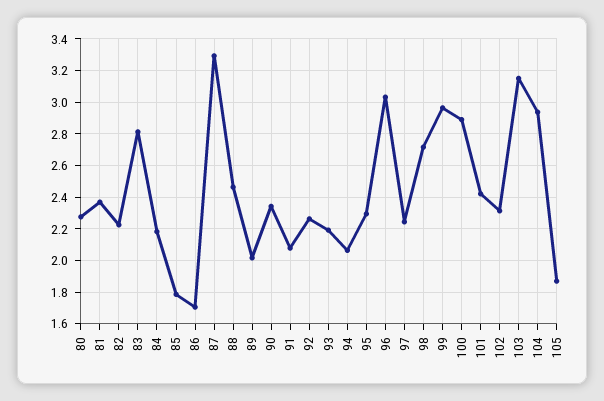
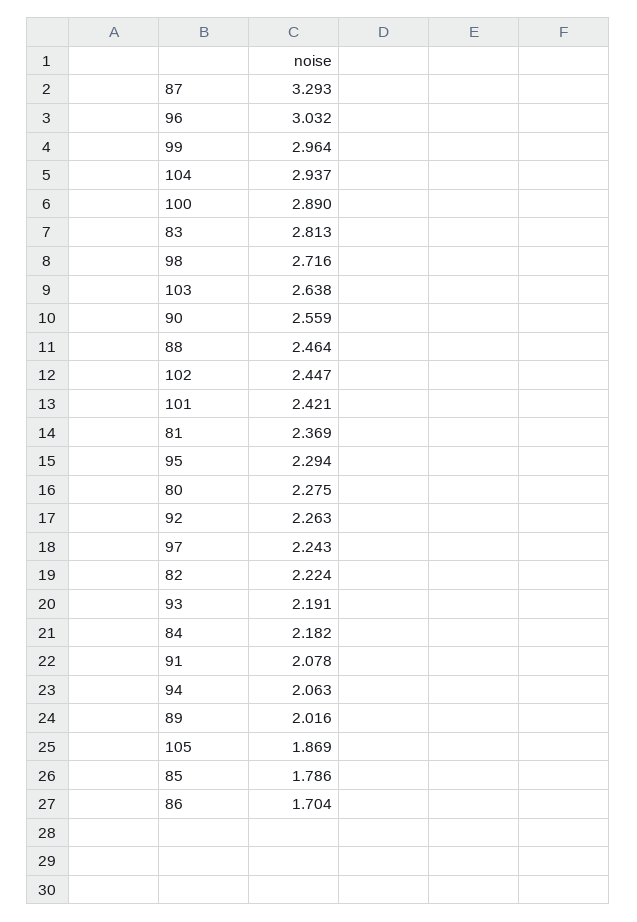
90: 2.35 -> 2.559
102: 2.3 -> 2.447
103: 3.15 -> 2.638

